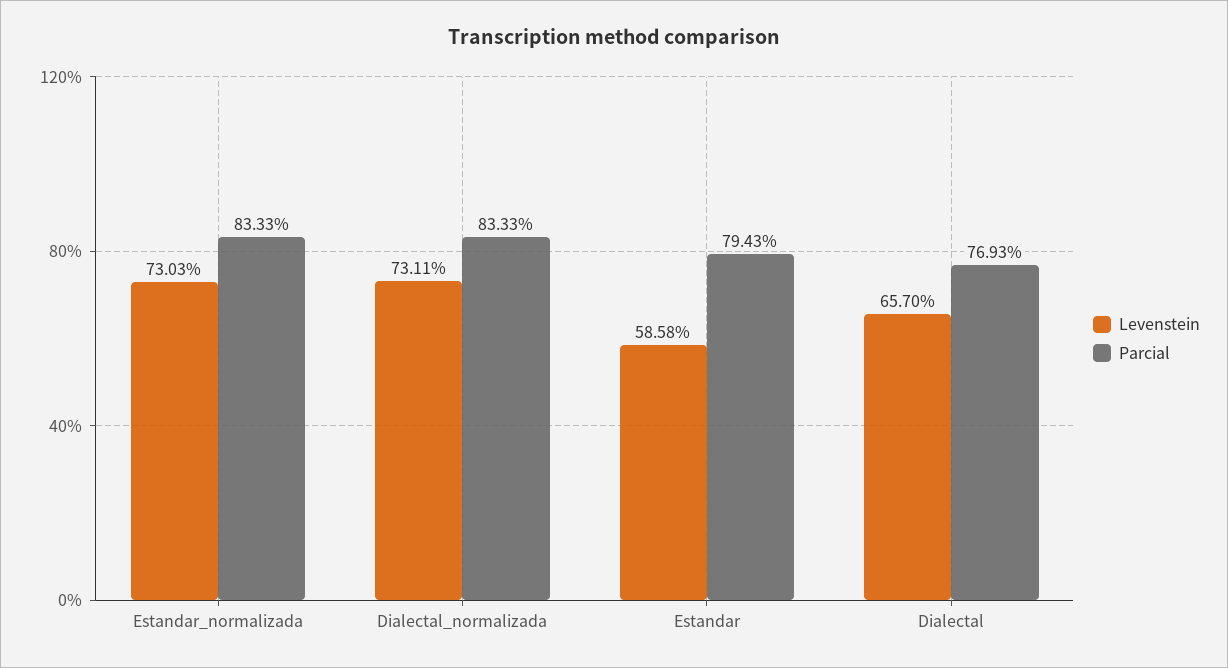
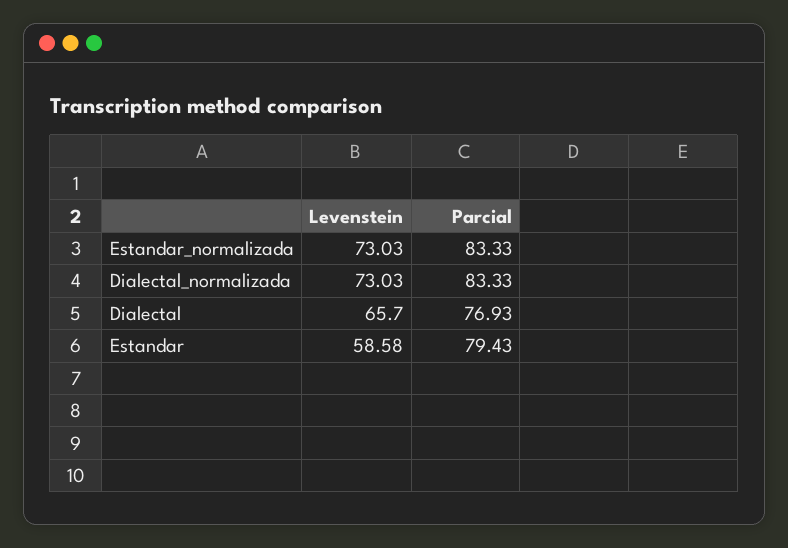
Levenstein, Dialectal_normalizada: 73.11 -> 73.03

